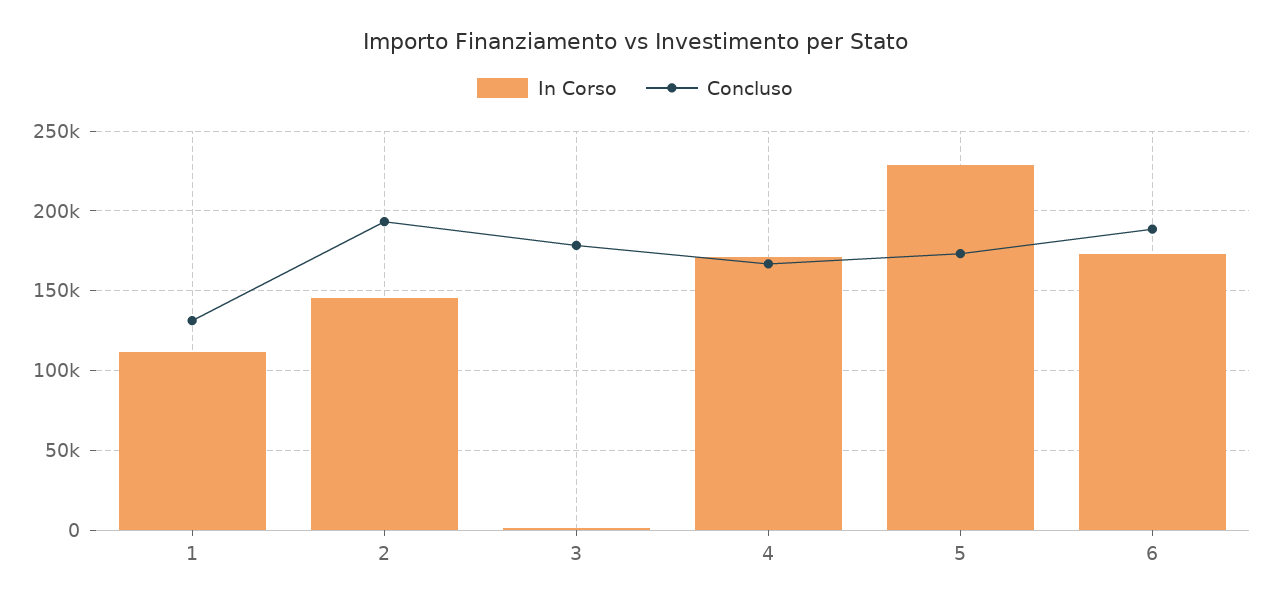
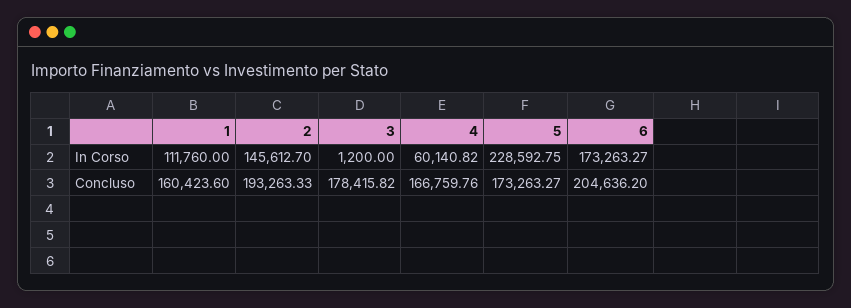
Concluso, 1: 130000 -> 160423.6
In Corso, 4: 170000 -> 60140.82
Concluso, 6: 190000 -> 204636.2

